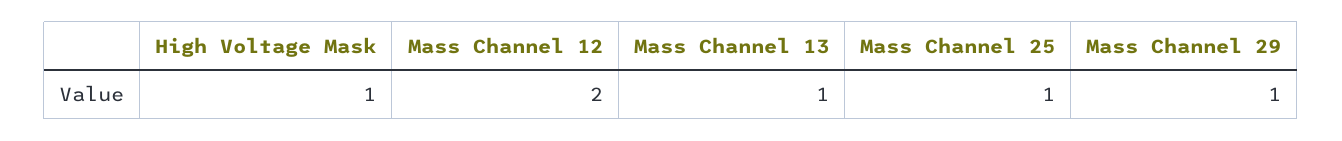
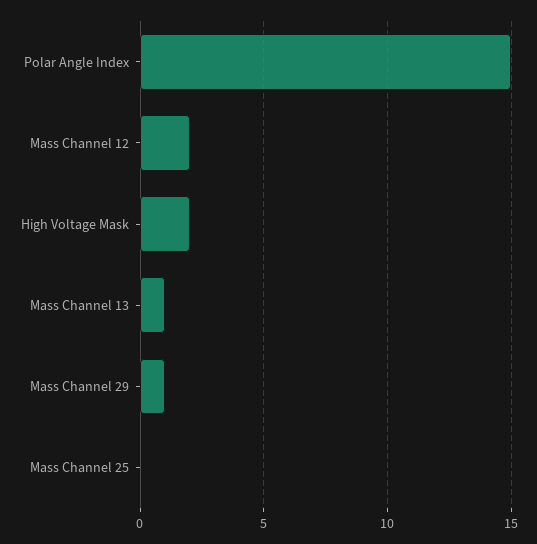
High Voltage Mask: 1 -> 2
Mass Channel 25: 1 -> 0
Polar Angle Index: none -> 15

